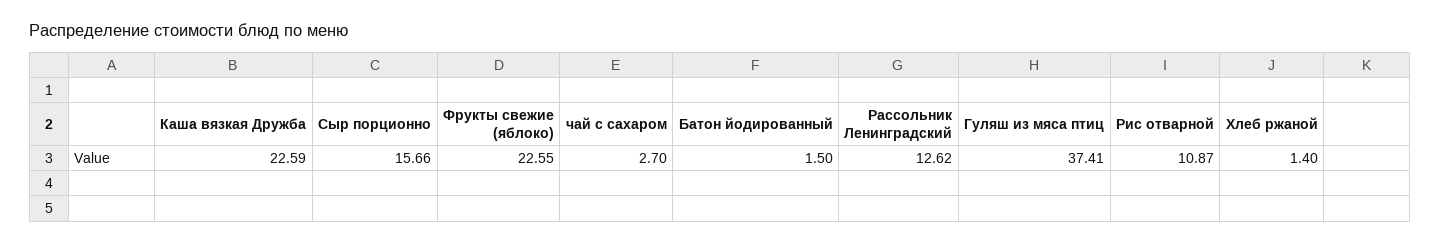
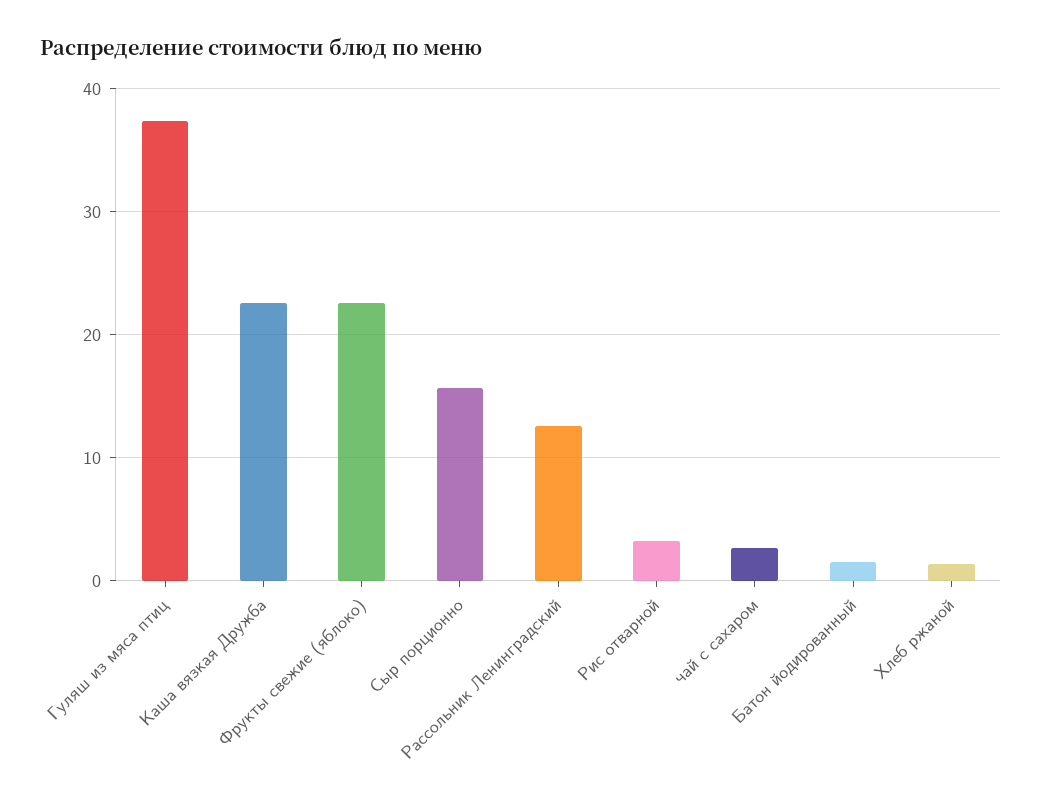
Рис отварной: 10.87 -> 3

